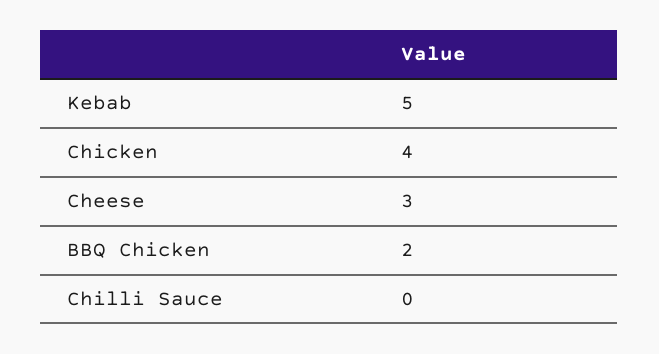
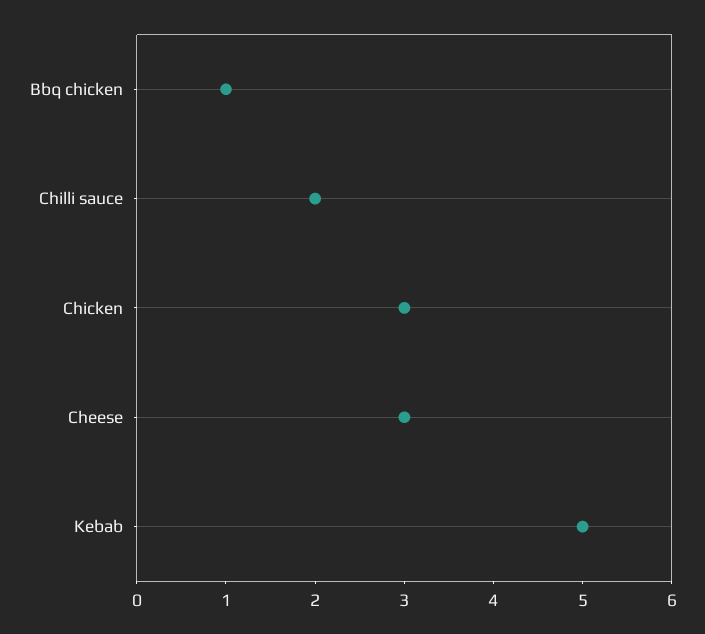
Chicken: 4 -> 3
BBQ Chicken: 2 -> 1
Chilli Sauce: 0 -> 2

